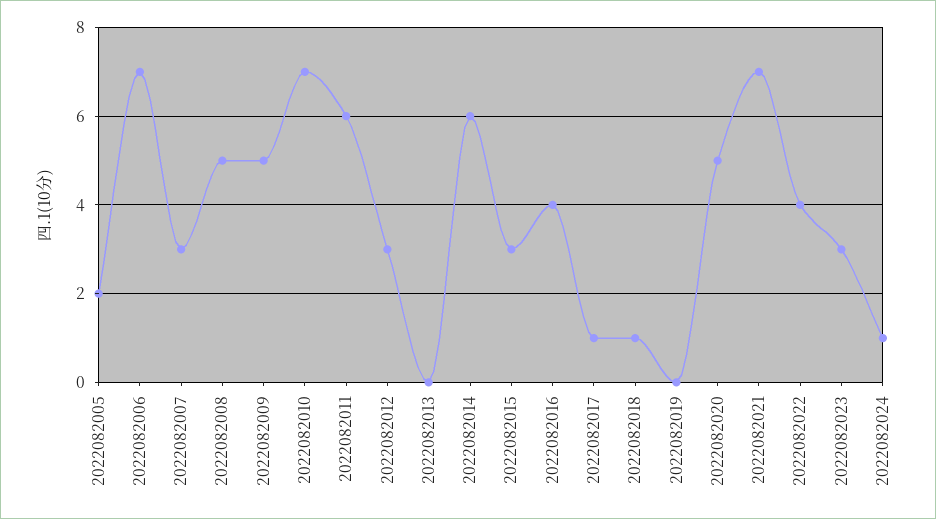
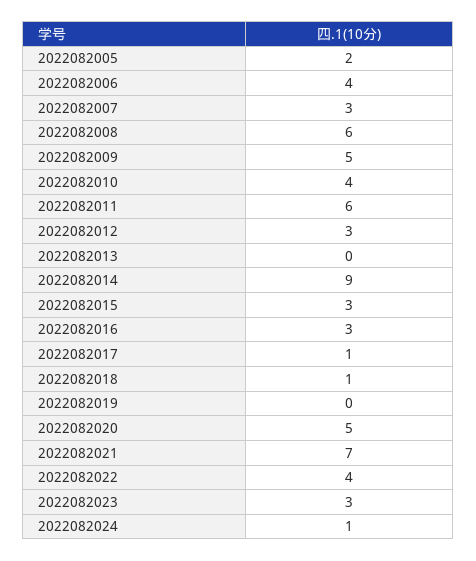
2022082006: 7 -> 4
2022082008: 5 -> 6
2022082010: 7 -> 4
2022082014: 6 -> 9
2022082016: 4 -> 3

